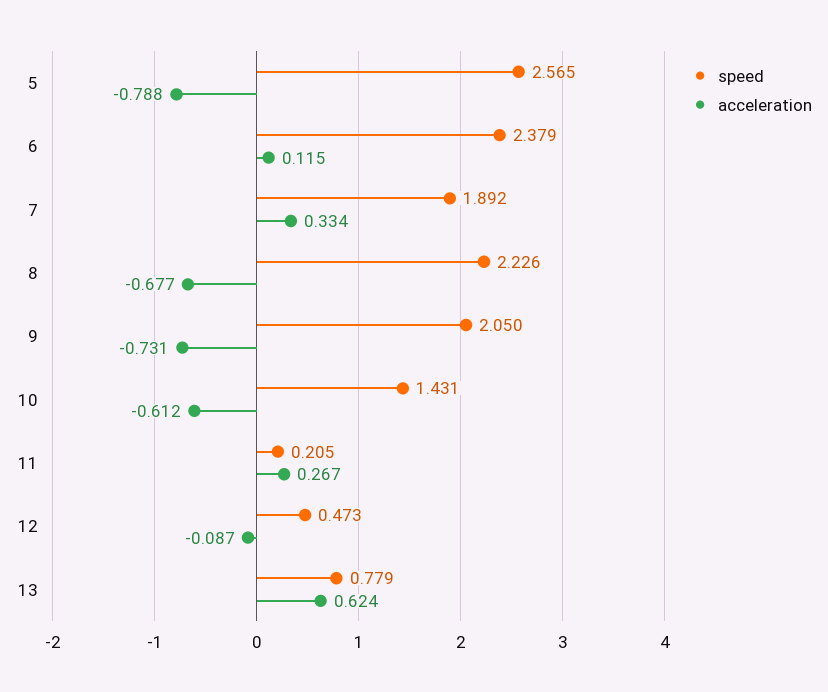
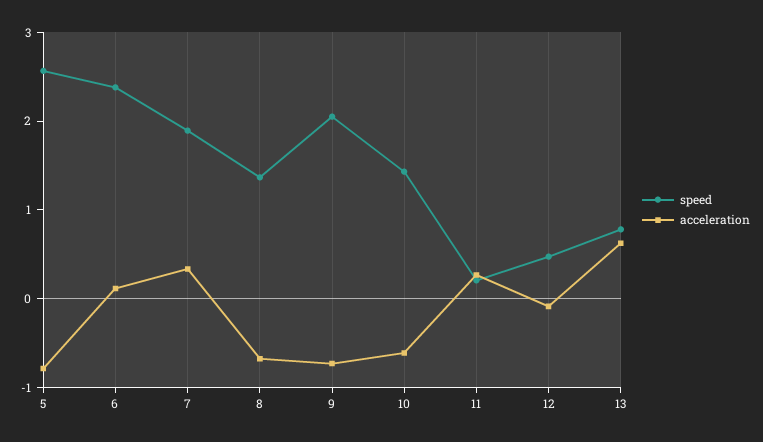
speed, 8: 2.226 -> 1.4

